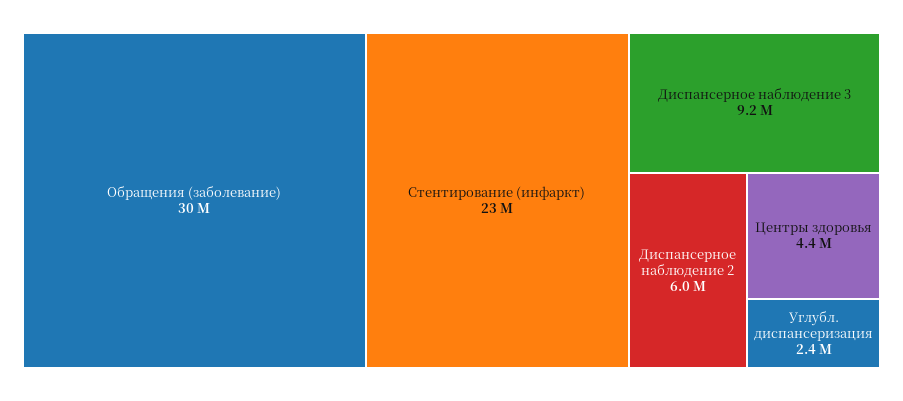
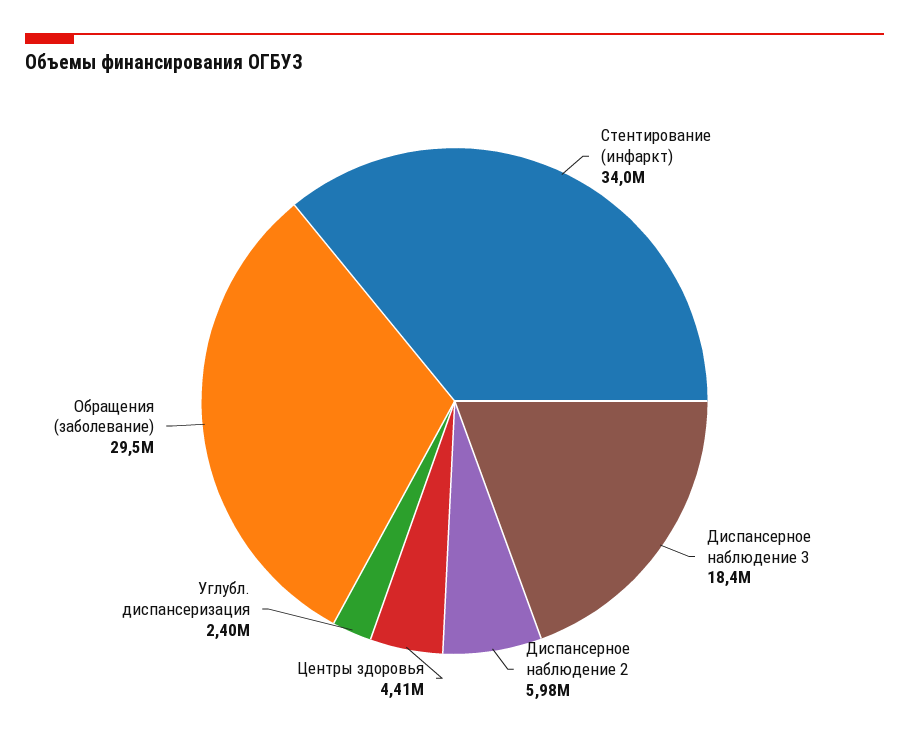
Стентирование (инфаркт): 23000000 -> 34000000
Диспансерное наблюдение 3: 9200000 -> 18400000

